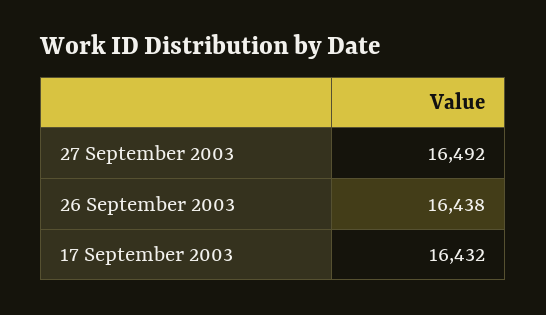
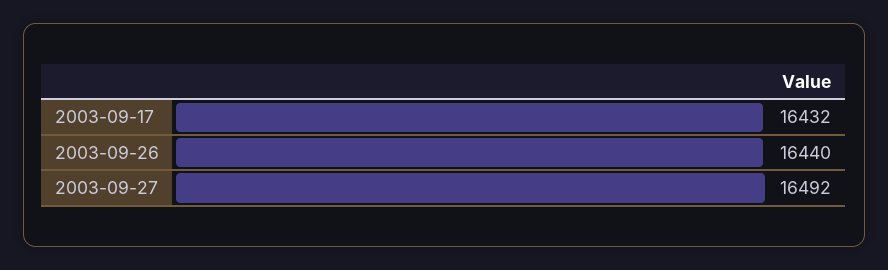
26 September 2003: 16438 -> 16440

